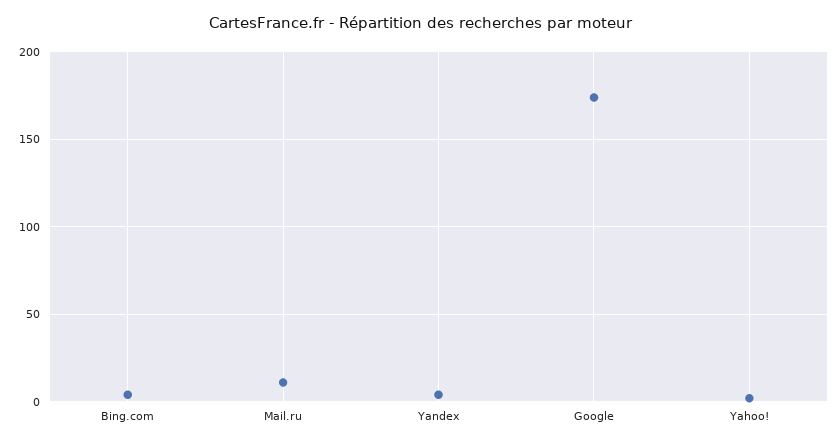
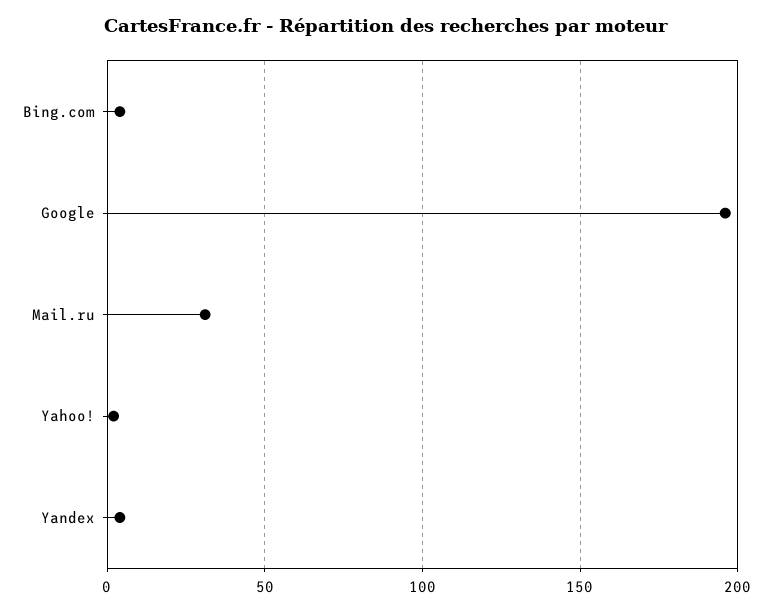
Mail.ru: 10 -> 30
Google: 175 -> 195

